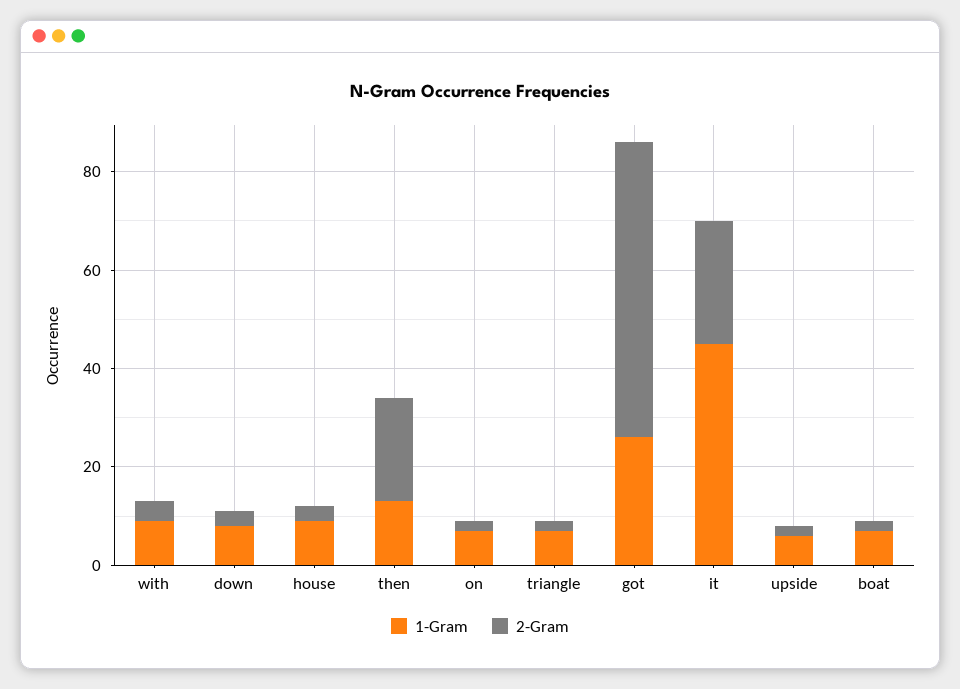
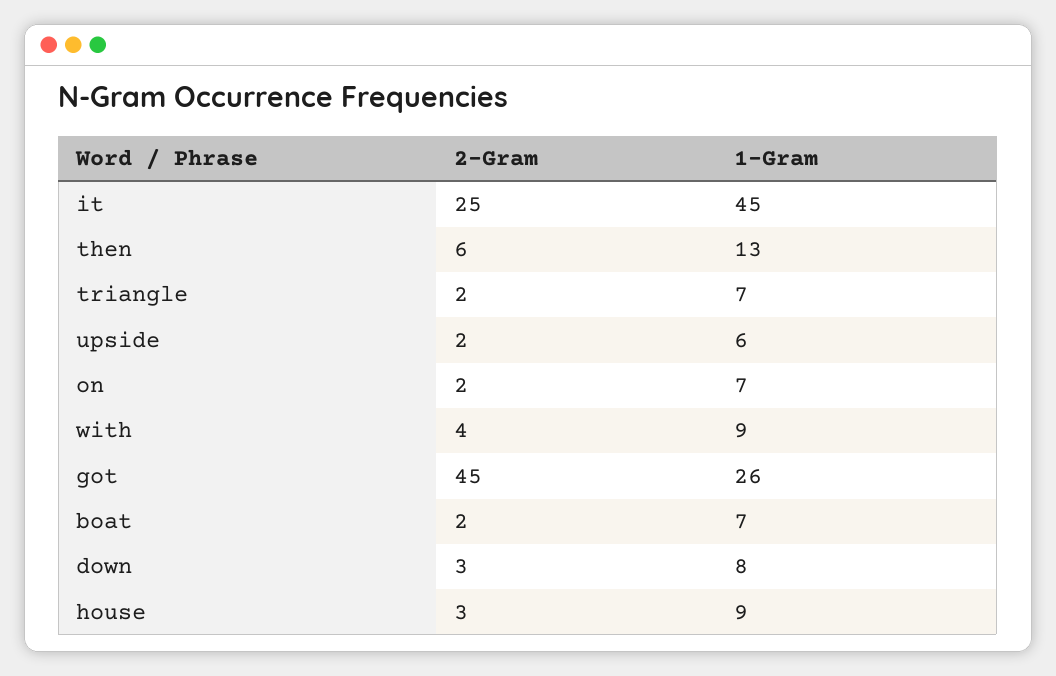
2-Gram, then: 20 -> 6
2-Gram, got: 60 -> 45

